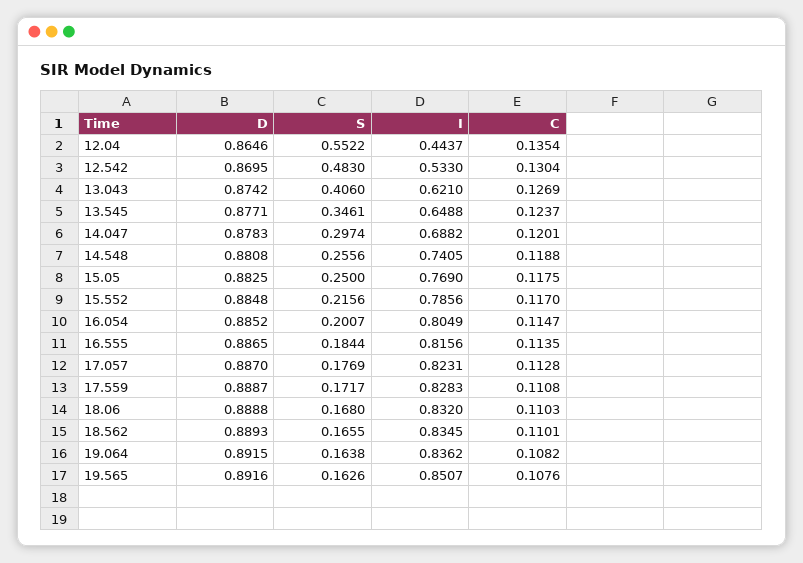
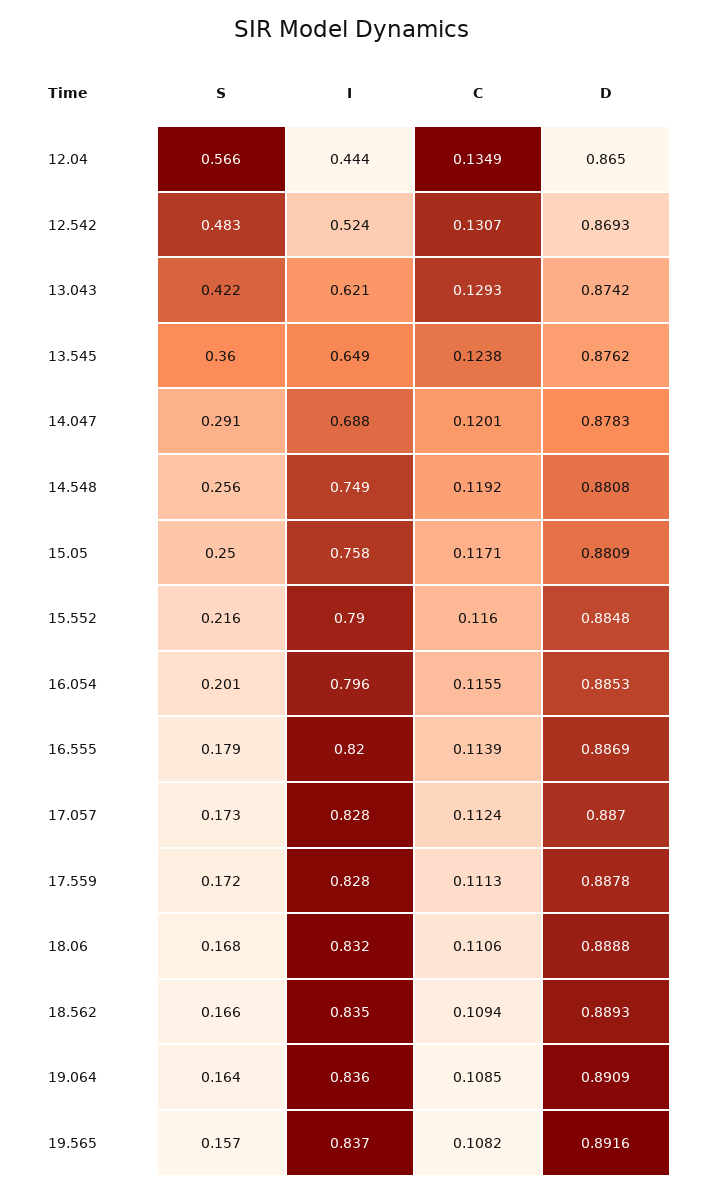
D, 12.04: 0.8646 -> 0.865
S, 12.04: 0.5522 -> 0.566
C, 12.04: 0.1354 -> 0.1349
D, 12.542: 0.8695 -> 0.8693
I, 12.542: 0.533 -> 0.524
C, 12.542: 0.1304 -> 0.1307
S, 13.043: 0.406 -> 0.422
C, 13.043: 0.1269 -> 0.1293
D, 13.545: 0.8771 -> 0.8762
S, 13.545: 0.3461 -> 0.36
C, 13.545: 0.1237 -> 0.1238
S, 14.047: 0.2974 -> 0.291
I, 14.548: 0.7405 -> 0.749
C, 14.548: 0.1188 -> 0.1192
D, 15.05: 0.8825 -> 0.8809
I, 15.05: 0.769 -> 0.758
C, 15.05: 0.1175 -> 0.1171
I, 15.552: 0.7856 -> 0.79
C, 15.552: 0.117 -> 0.116
D, 16.054: 0.8852 -> 0.8853
I, 16.054: 0.8049 -> 0.796
C, 16.054: 0.1147 -> 0.1155
D, 16.555: 0.8865 -> 0.8869
S, 16.555: 0.1844 -> 0.179
I, 16.555: 0.8156 -> 0.82
C, 16.555: 0.1135 -> 0.1139
S, 17.057: 0.1769 -> 0.173
I, 17.057: 0.8231 -> 0.828
C, 17.057: 0.1128 -> 0.1124
D, 17.559: 0.8887 -> 0.8878
C, 17.559: 0.1108 -> 0.1113
C, 18.06: 0.1103 -> 0.1106
C, 18.562: 0.1101 -> 0.1094
D, 19.064: 0.8915 -> 0.8909
C, 19.064: 0.1082 -> 0.1085
S, 19.565: 0.1626 -> 0.157
I, 19.565: 0.8507 -> 0.837
C, 19.565: 0.1076 -> 0.1082

